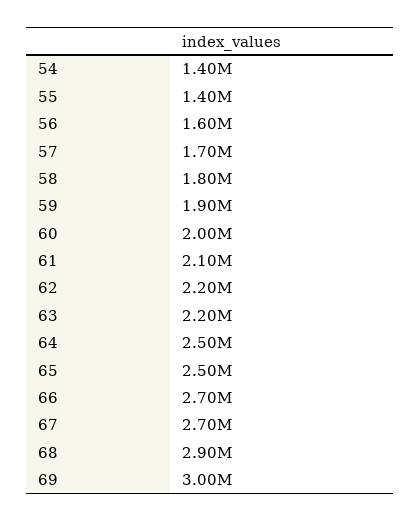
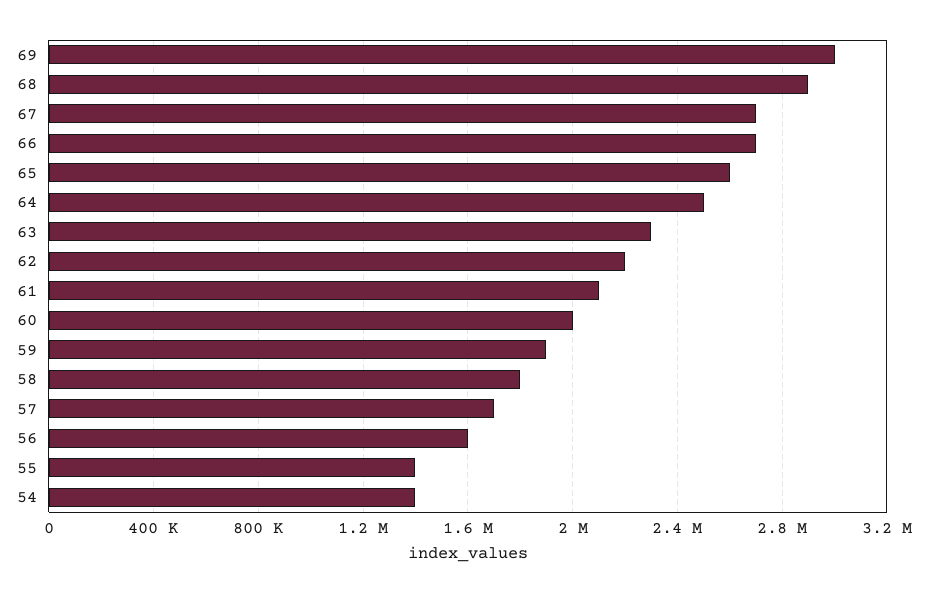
63: 2200000 -> 2300000
65: 2500000 -> 2600000

